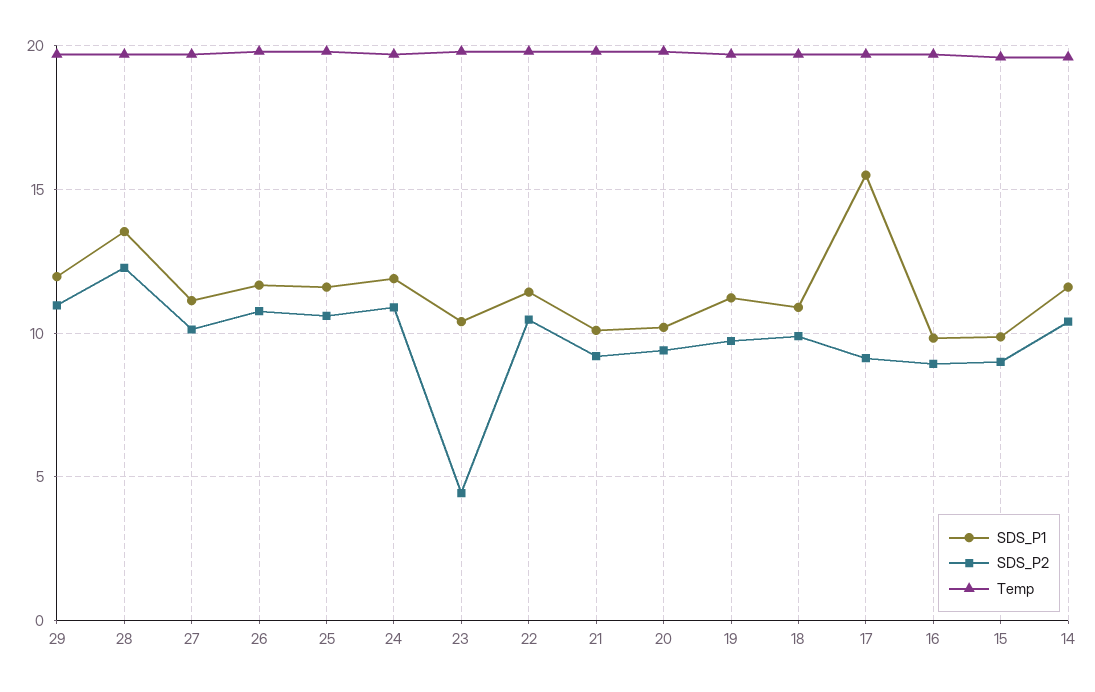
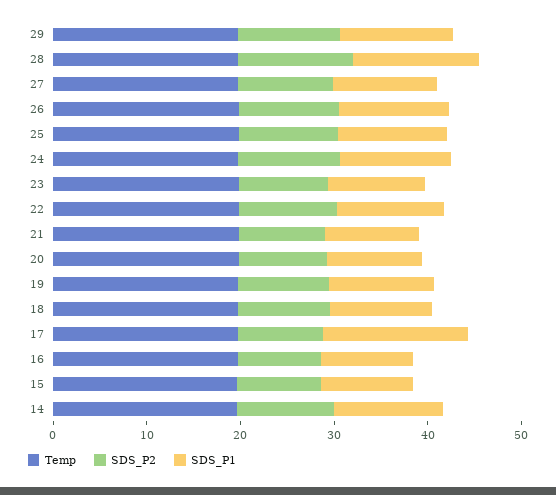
SDS_P2, 23: 4.5 -> 10

